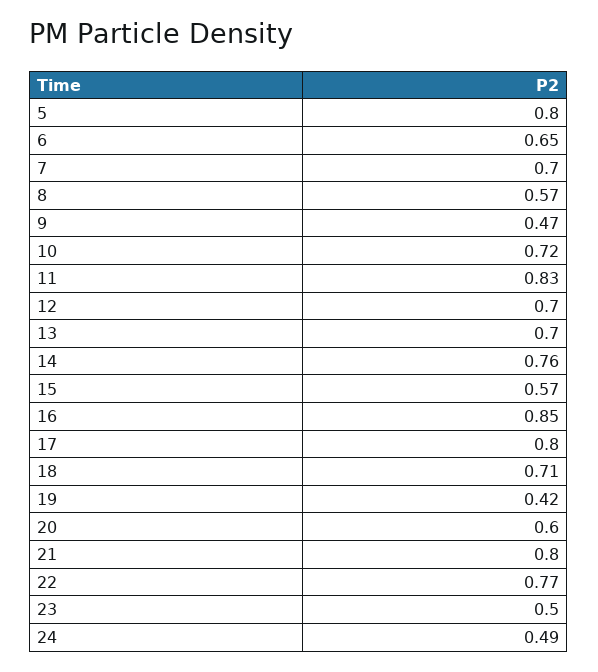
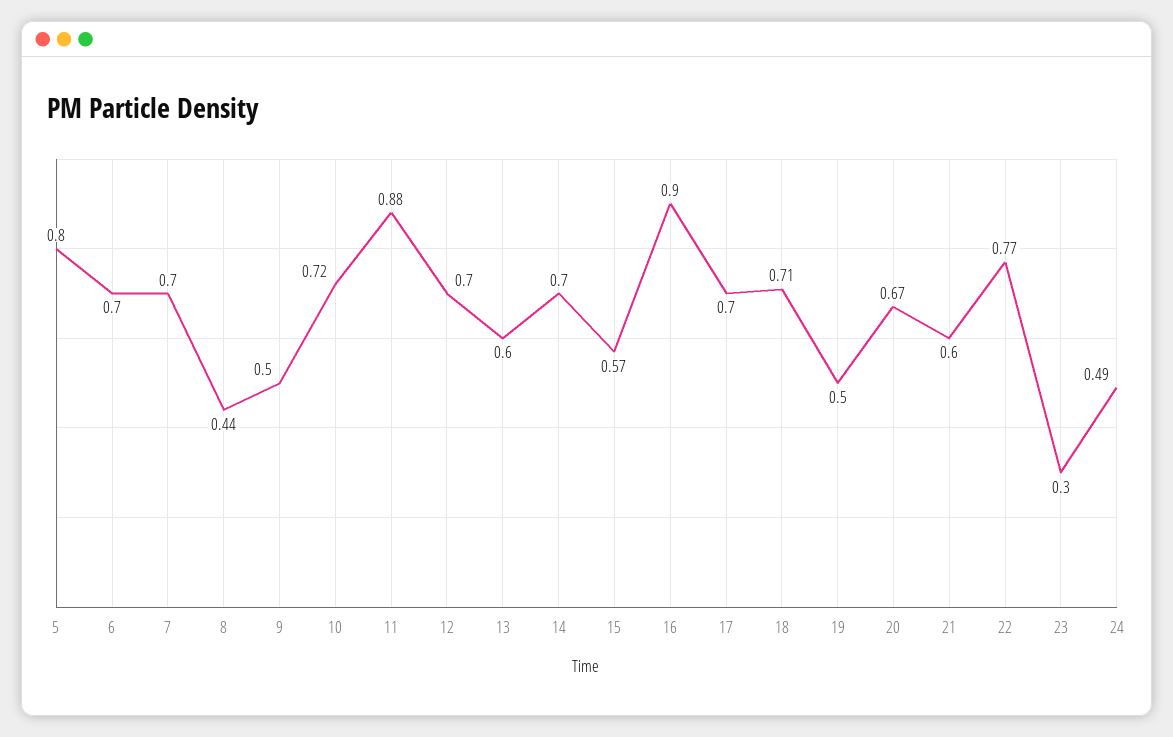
6: 0.65 -> 0.7
8: 0.57 -> 0.44
9: 0.47 -> 0.5
11: 0.83 -> 0.88
13: 0.7 -> 0.6
14: 0.76 -> 0.7
16: 0.85 -> 0.9
17: 0.8 -> 0.7
19: 0.42 -> 0.5
20: 0.6 -> 0.67
21: 0.8 -> 0.6
23: 0.5 -> 0.3

